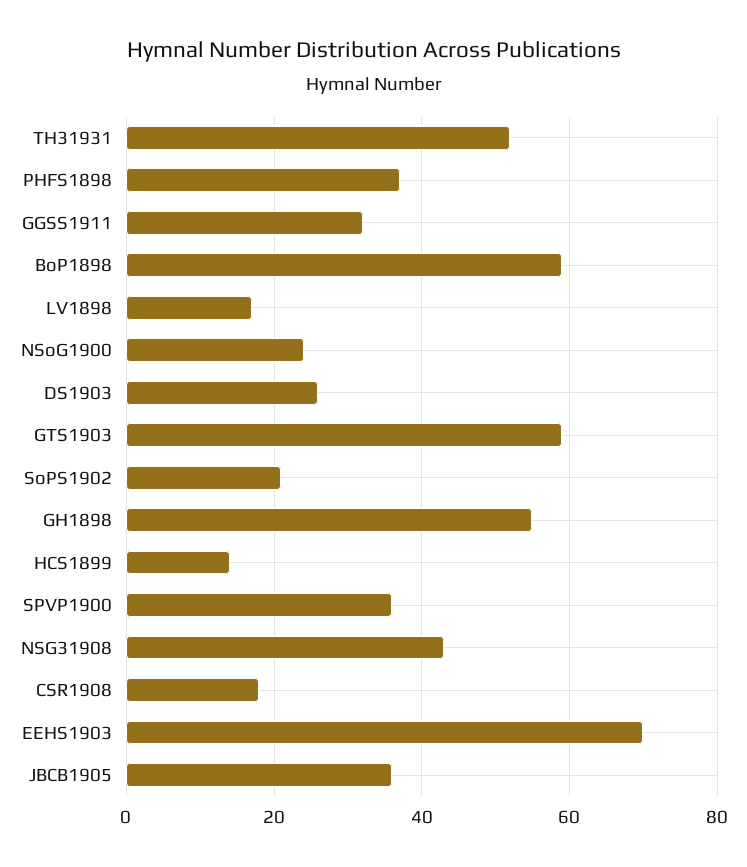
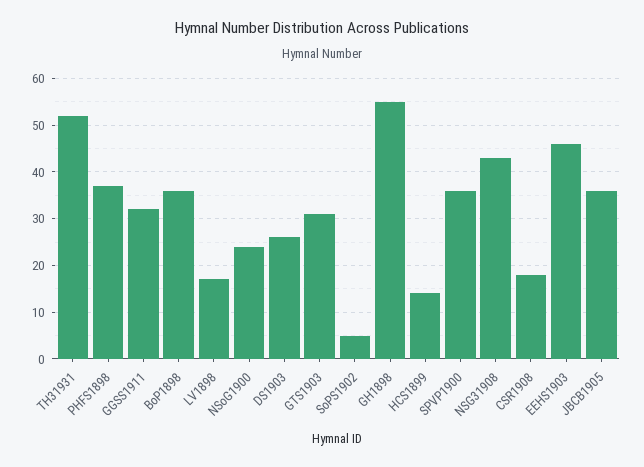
BoP1898: 60 -> 35
GTS1903: 60 -> 30
SoPS1902: 20 -> 5
EEHS1903: 70 -> 45

